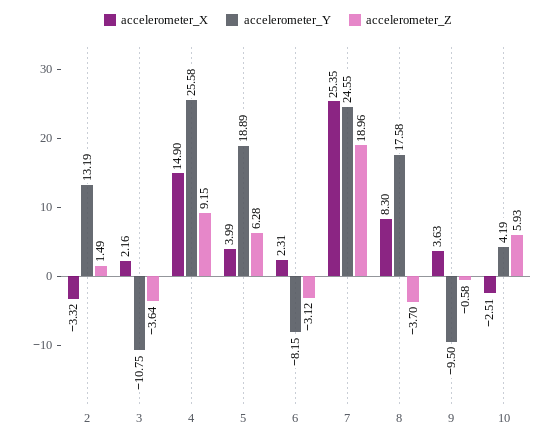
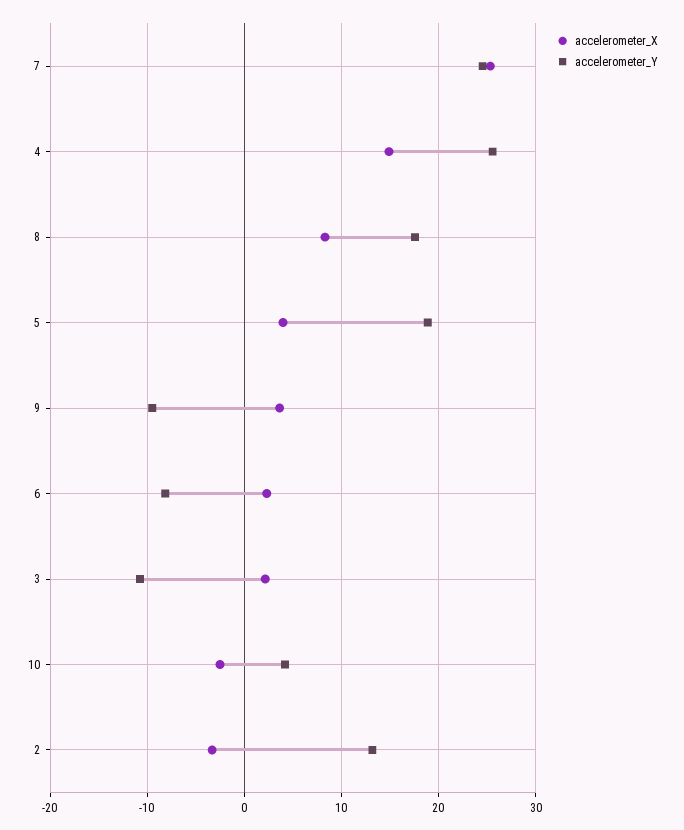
accelerometer_Z, 2: 1.49 -> none
accelerometer_Z, 3: -3.64 -> none
accelerometer_Z, 4: 9.15 -> none
accelerometer_Z, 5: 6.28 -> none
accelerometer_Z, 6: -3.12 -> none
accelerometer_Z, 7: 18.96 -> none
accelerometer_Z, 8: -3.7 -> none
accelerometer_Z, 9: -0.58 -> none
accelerometer_Z, 10: 5.93 -> none

